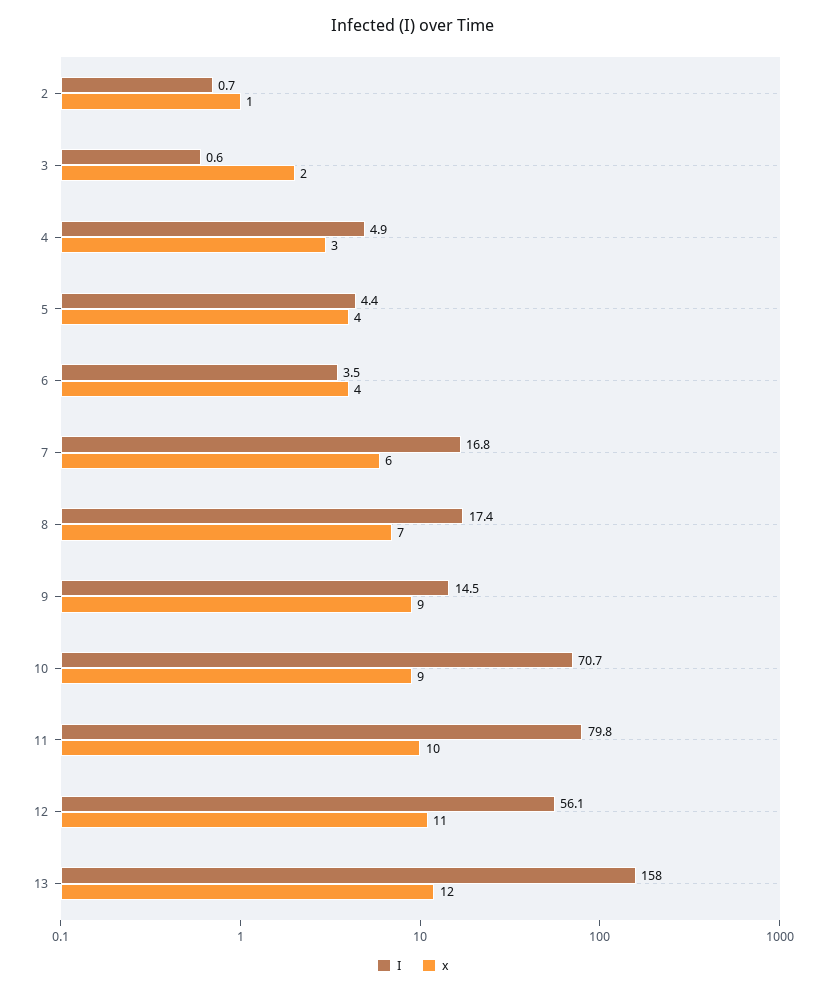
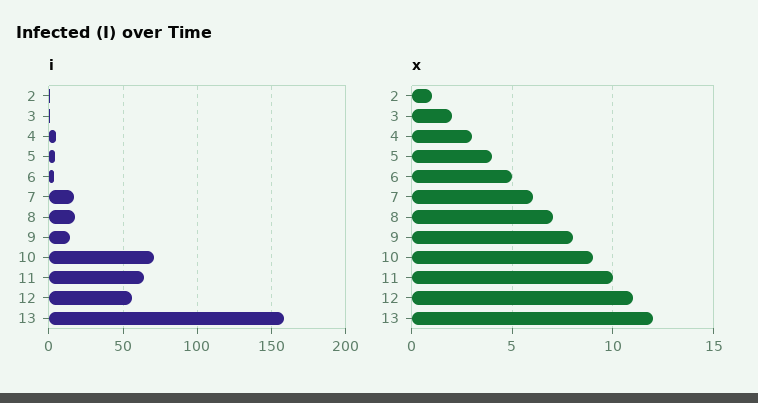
x, 6: 4 -> 5
x, 9: 9 -> 8
I, 11: 79.8 -> 65

